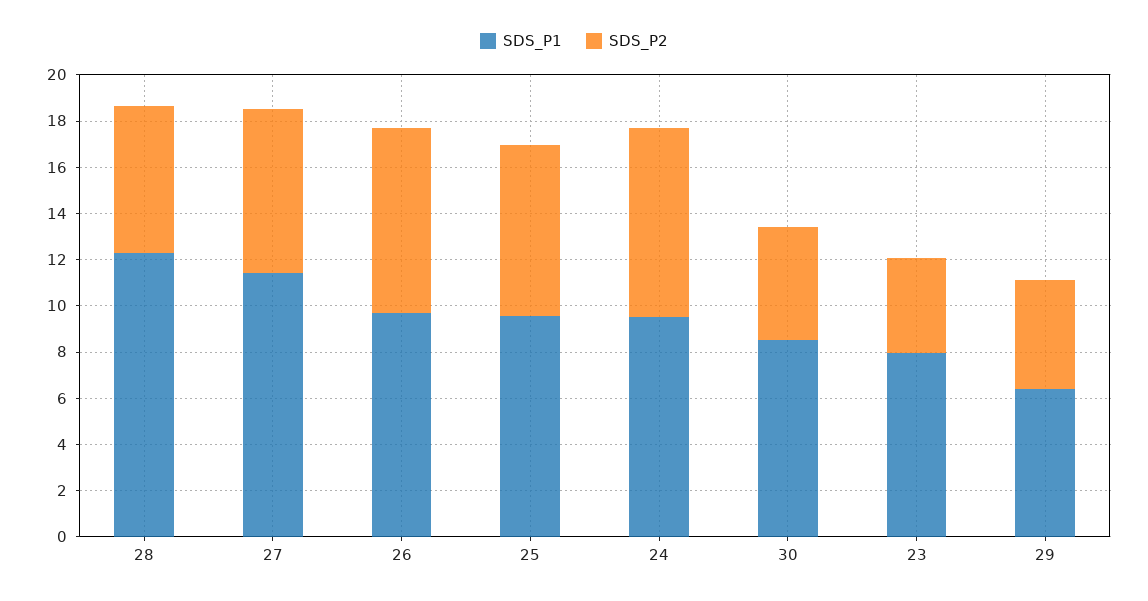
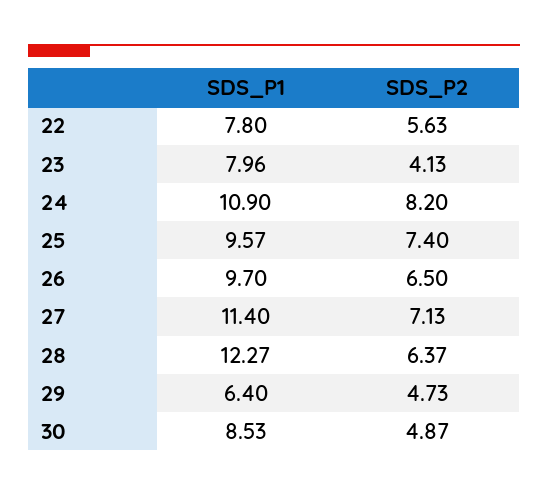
SDS_P2, 26: 8 -> 6.5
SDS_P1, 24: 9.5 -> 10.9
SDS_P1, 22: none -> 7.8
SDS_P2, 22: none -> 5.63

